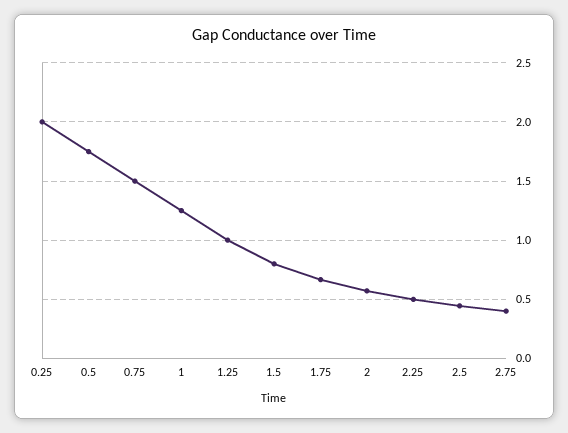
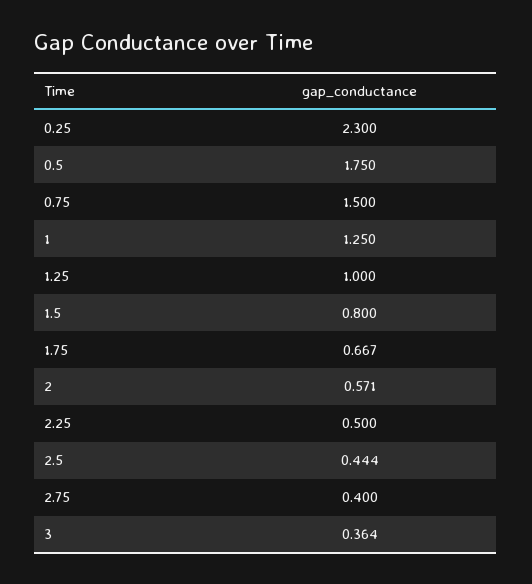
0.25: 2 -> 2.3
3: none -> 0.364

